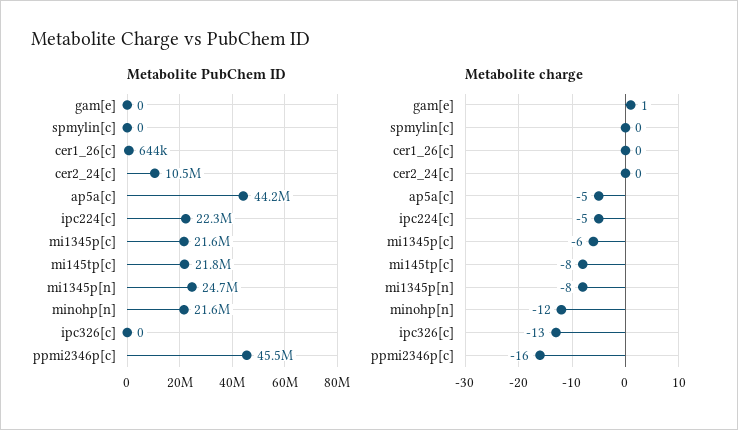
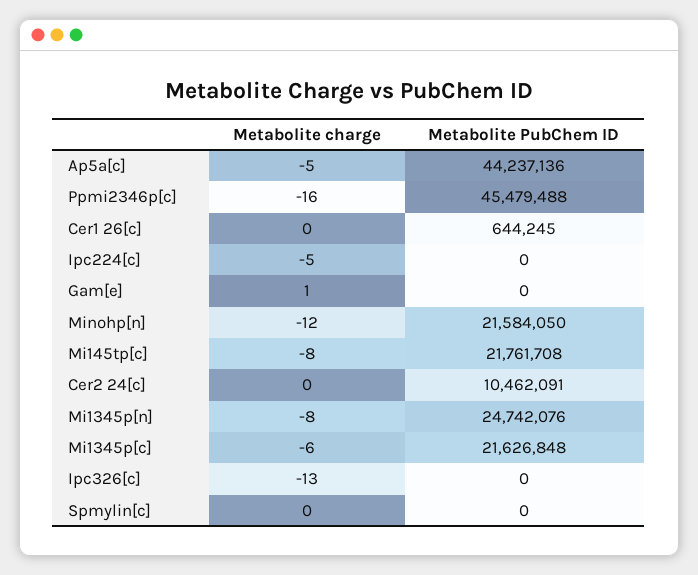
Metabolite PubChem ID, ipc224[c]: 22300000 -> 0

